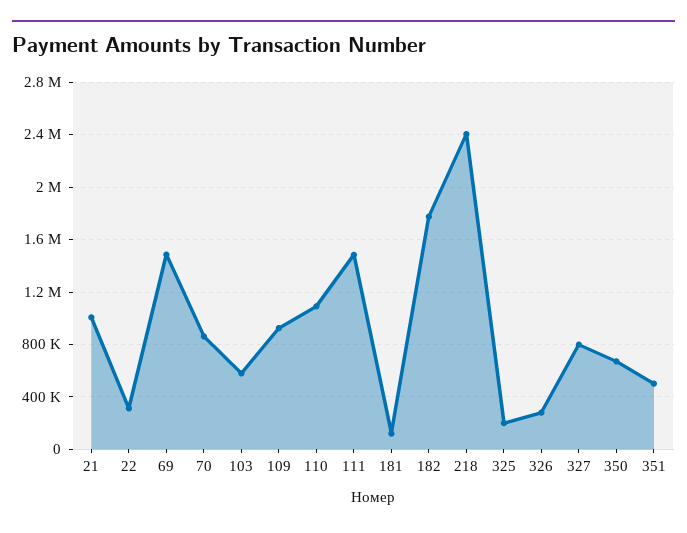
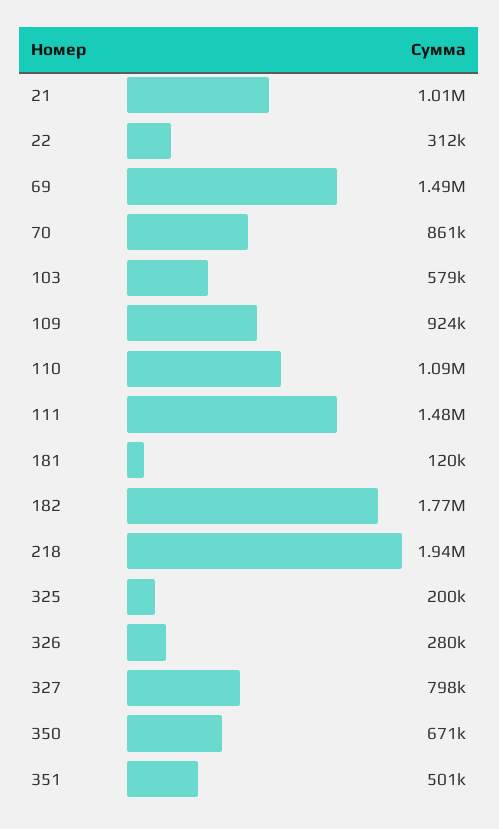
218: 2400000 -> 1940000

